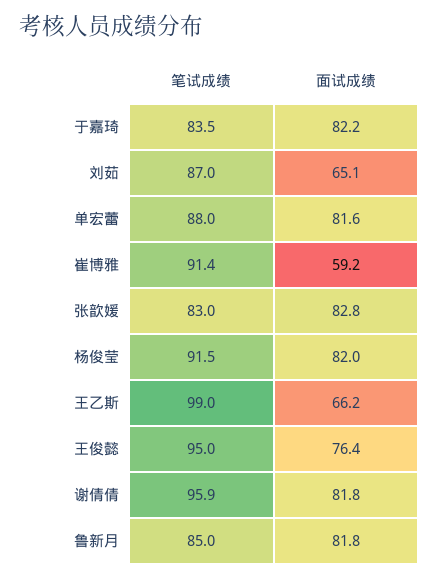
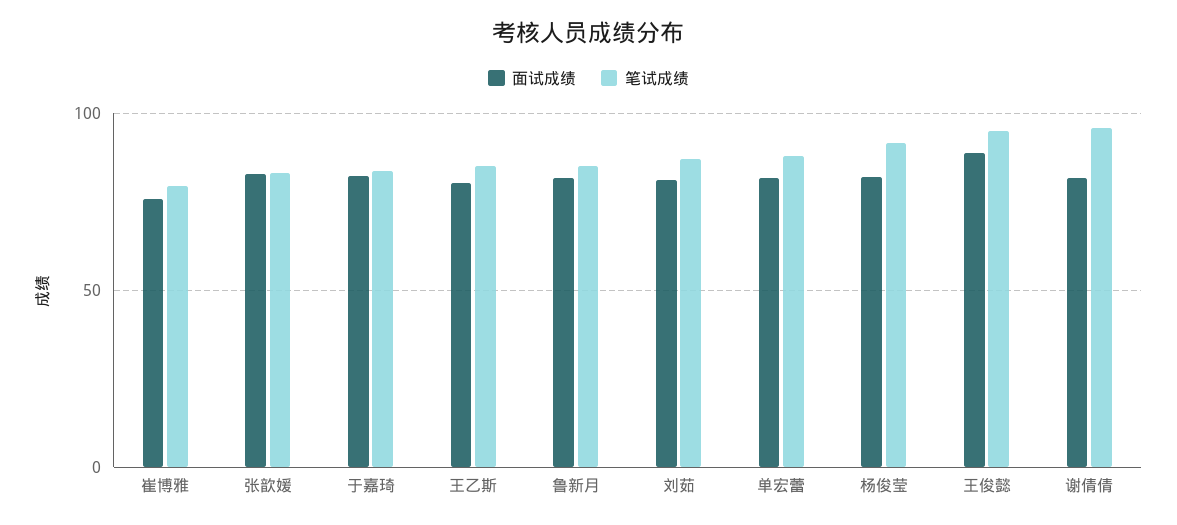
面试成绩, 刘茹: 65.1 -> 80
笔试成绩, 崔博雅: 91.4 -> 80
面试成绩, 崔博雅: 59.2 -> 75
笔试成绩, 王乙斯: 99 -> 85
面试成绩, 王乙斯: 66.2 -> 80
面试成绩, 王俊懿: 76.4 -> 90

